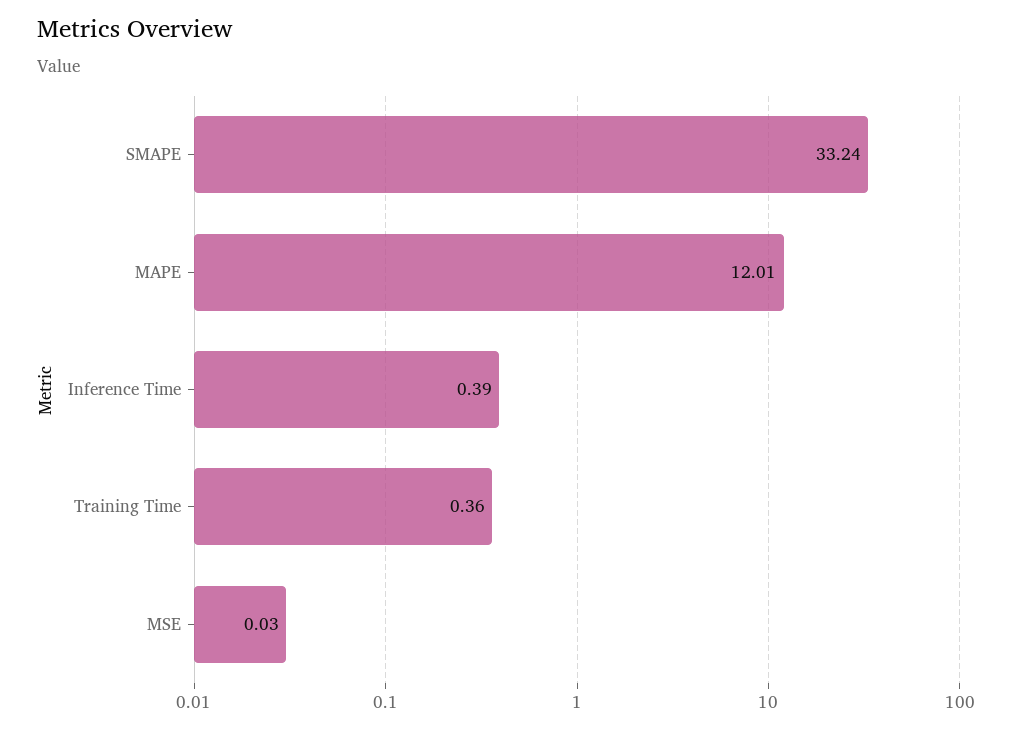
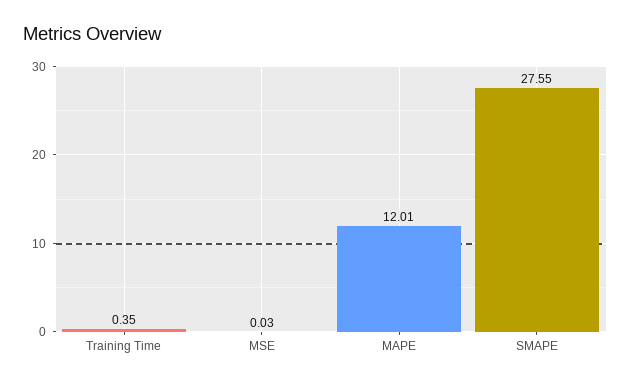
SMAPE: 33.24 -> 27.55
Inference Time: 0.39 -> none
Training Time: 0.36 -> 0.35

